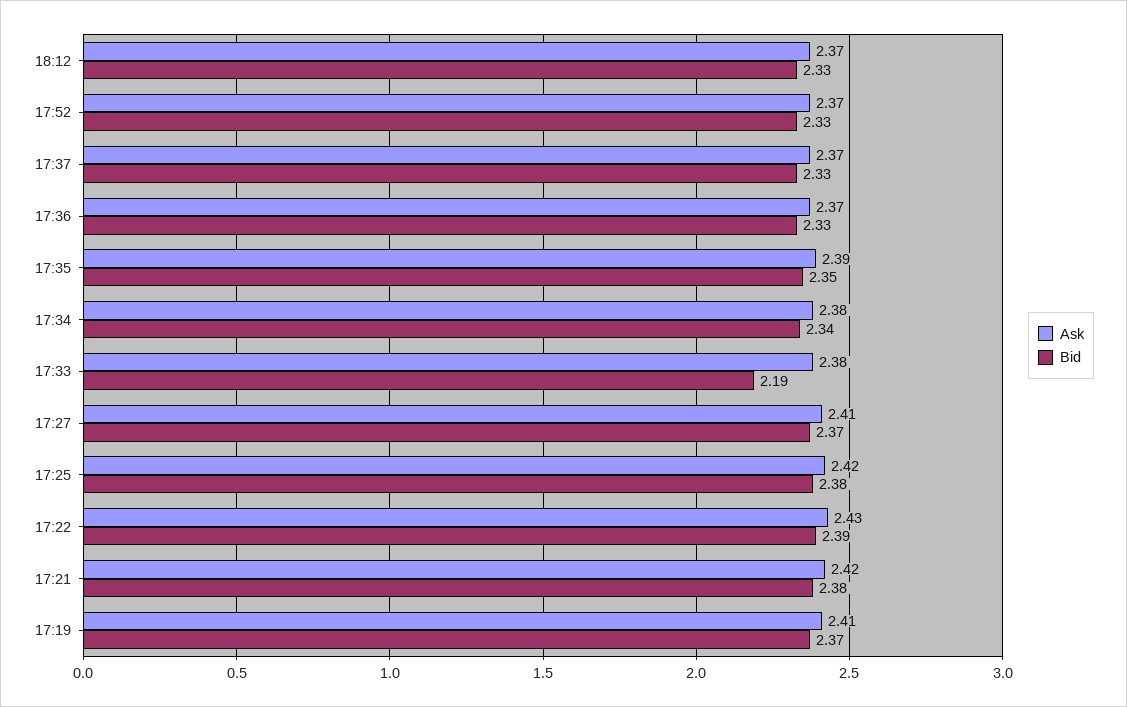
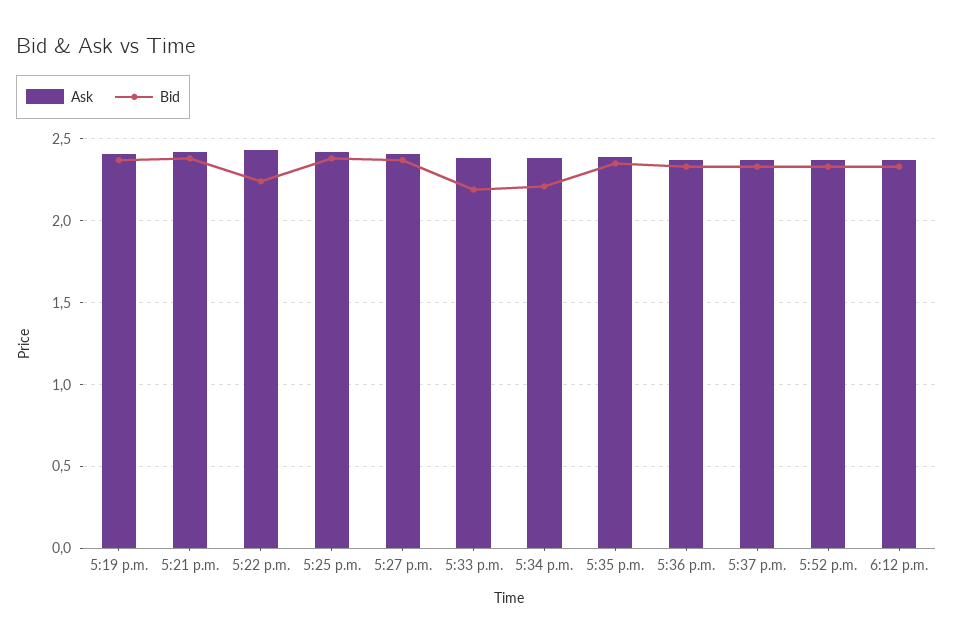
Bid, 17:34: 2.34 -> 2.2
Bid, 17:22: 2.39 -> 2.25

